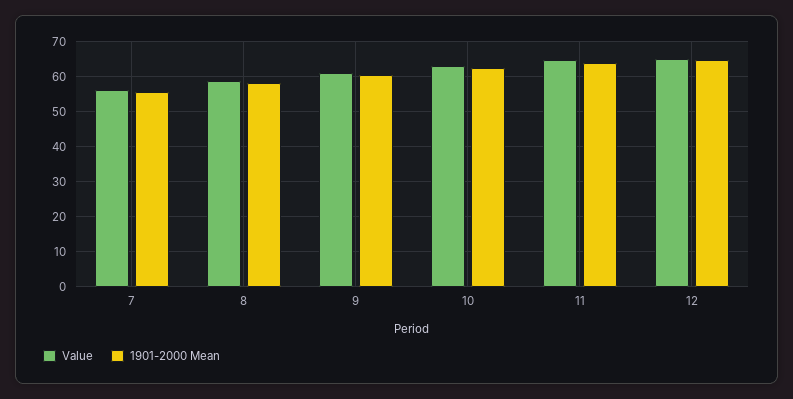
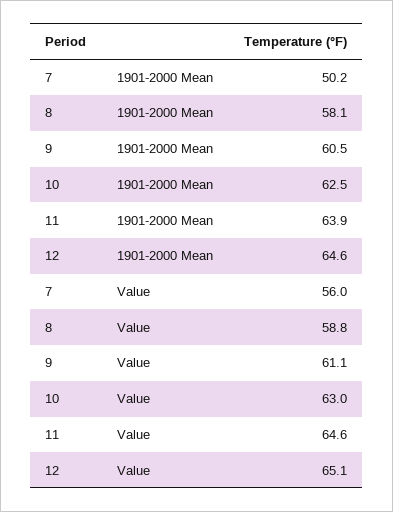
1901-2000 Mean, 7: 56 -> 50.2

